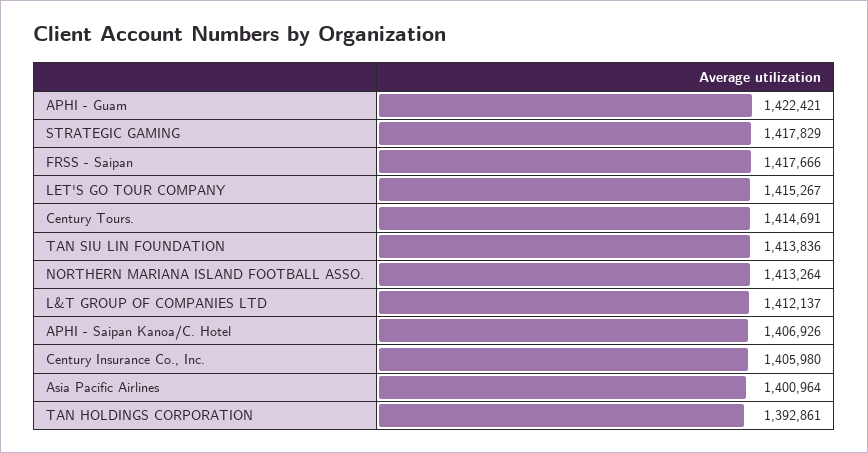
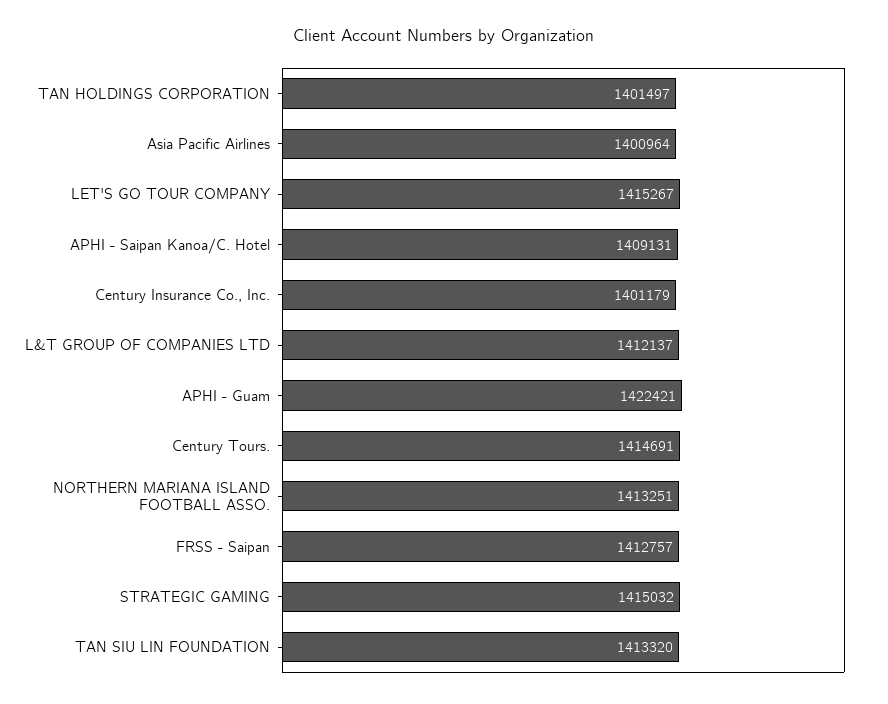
STRATEGIC GAMING: 1417829 -> 1415032
FRSS - Saipan: 1417666 -> 1412757
TAN SIU LIN FOUNDATION: 1413836 -> 1413320
NORTHERN MARIANA ISLAND FOOTBALL ASSO.: 1413264 -> 1413251
APHI - Saipan Kanoa/C. Hotel: 1406926 -> 1409131
Century Insurance Co., Inc.: 1405980 -> 1401179
TAN HOLDINGS CORPORATION: 1392861 -> 1401497

